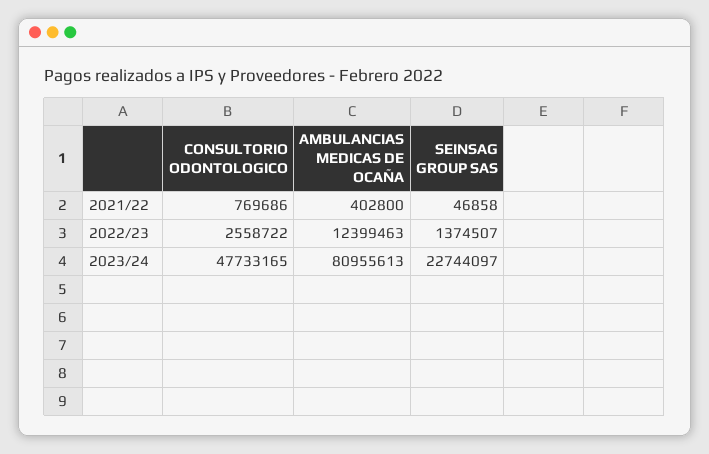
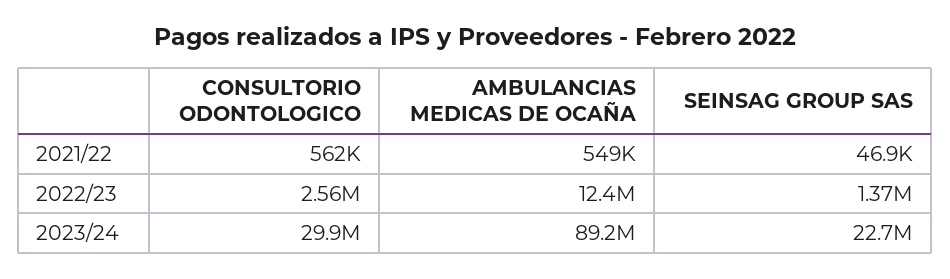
CONSULTORIO ODONTOLOGICO, 2021/22: 769686 -> 562000
AMBULANCIAS MEDICAS DE OCAÑA, 2021/22: 402800 -> 549000
CONSULTORIO ODONTOLOGICO, 2023/24: 47733165 -> 29900000
AMBULANCIAS MEDICAS DE OCAÑA, 2023/24: 80955613 -> 89200000

